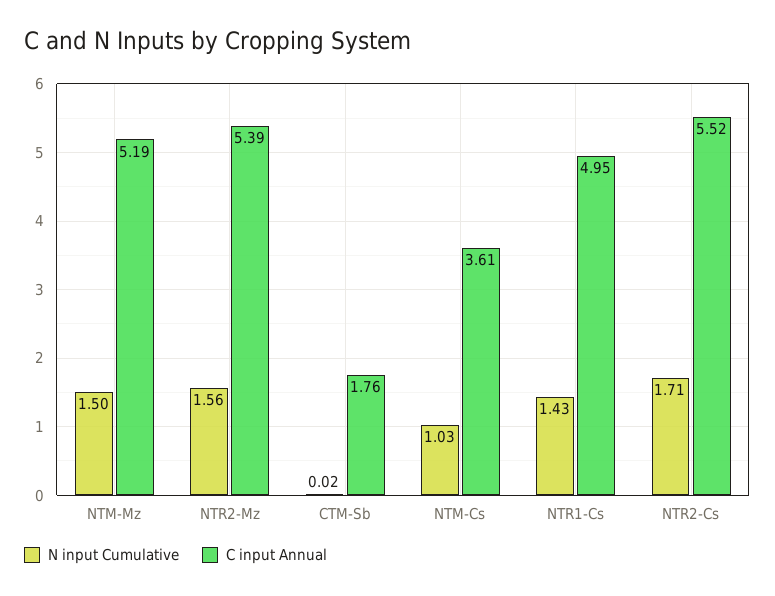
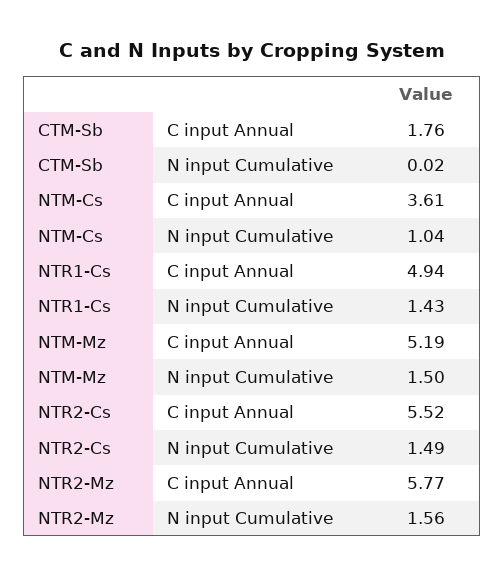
C input Annual, NTR2-Mz: 5.39 -> 5.77
N input Cumulative, NTM-Cs: 1.03 -> 1.04
C input Annual, NTR1-Cs: 4.95 -> 4.94
N input Cumulative, NTR2-Cs: 1.71 -> 1.49

